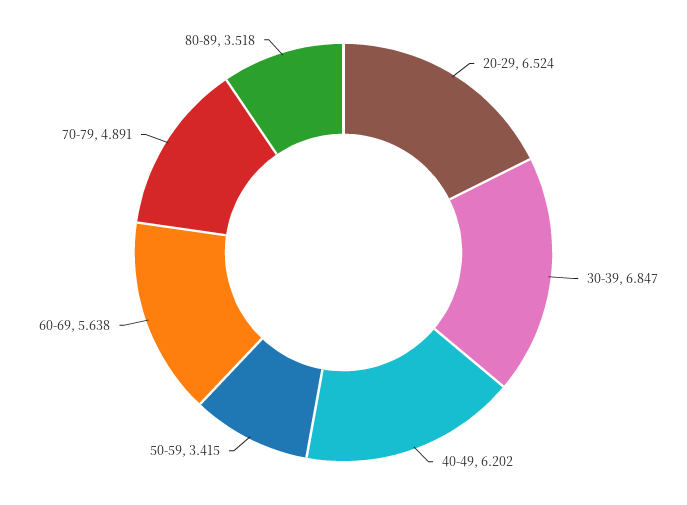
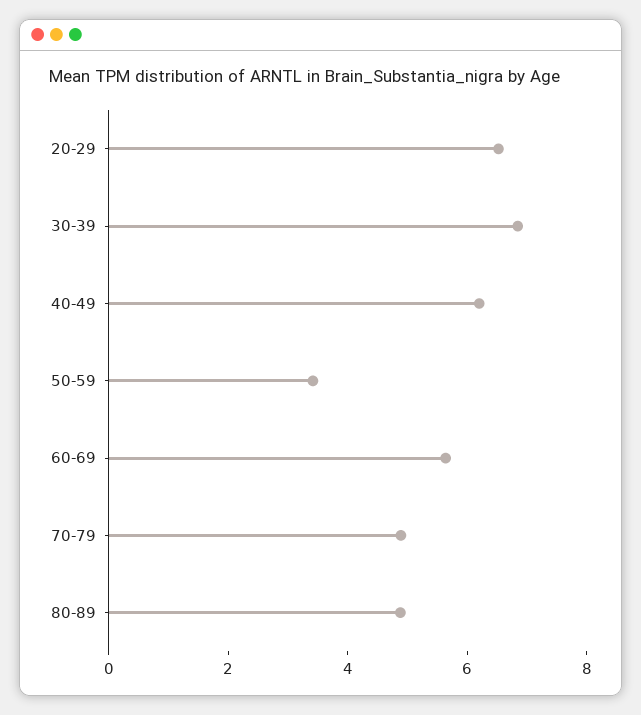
80-89: 3.518 -> 5

